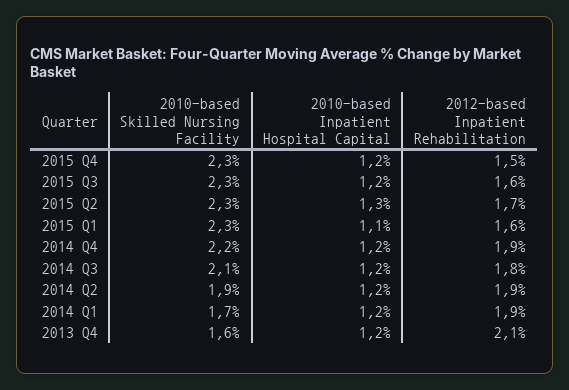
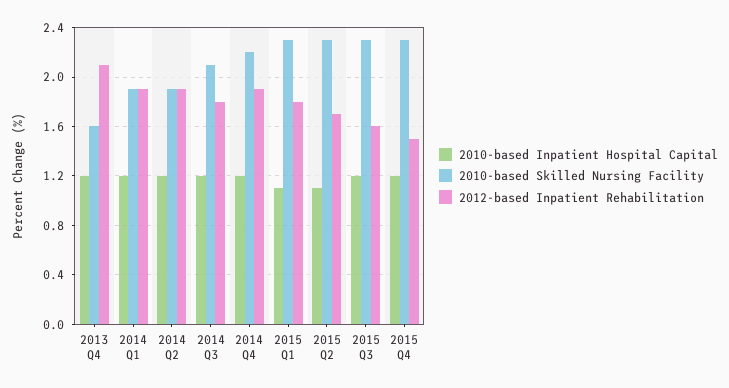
2010-based Inpatient Hospital Capital, 2015 Q2: 1.3 -> 1.1
2012-based Inpatient Rehabilitation, 2015 Q1: 1.6 -> 1.8
2010-based Skilled Nursing Facility, 2014 Q1: 1.7 -> 1.9

